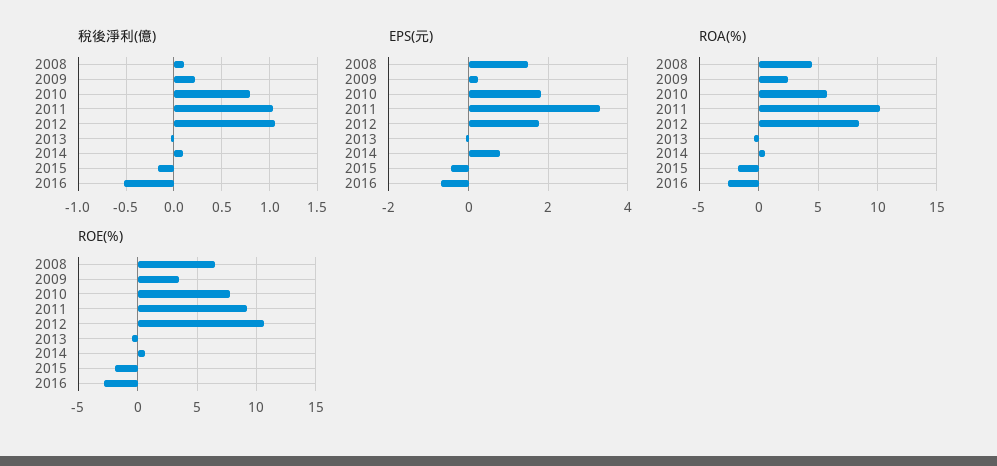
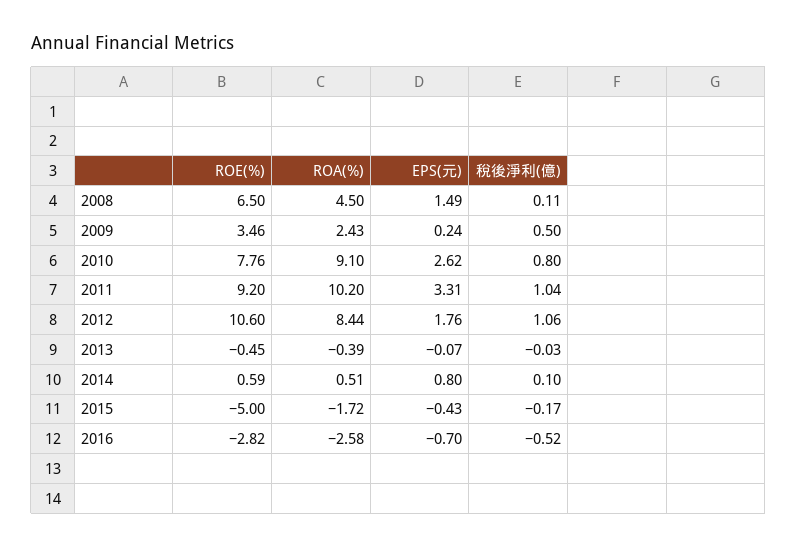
稅後淨利(億), 2009: 0.2 -> 0.5
EPS(元), 2010: 1.8 -> 2.62
ROA(%), 2010: 6 -> 9.1
ROE(%), 2015: -2 -> -5

